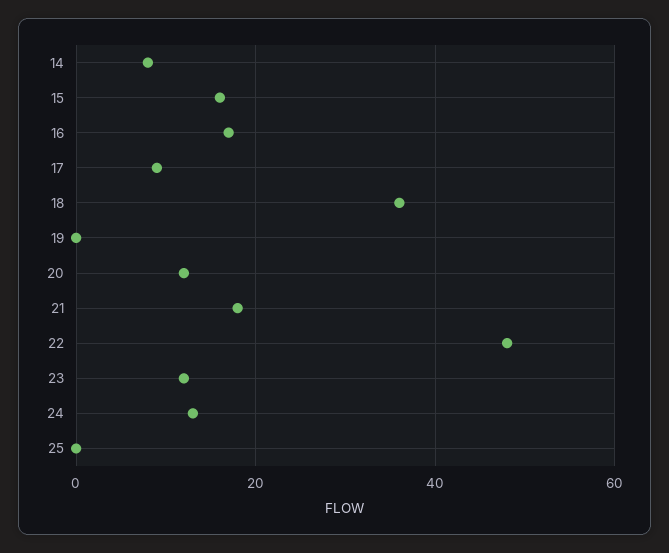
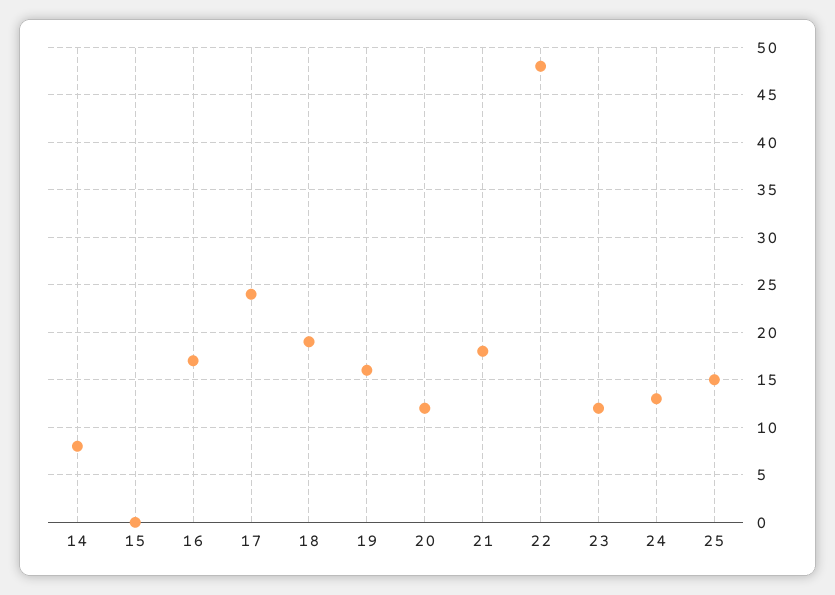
15: 15 -> 0
17: 10 -> 24
18: 35 -> 19
19: 0 -> 16
25: 0 -> 15

